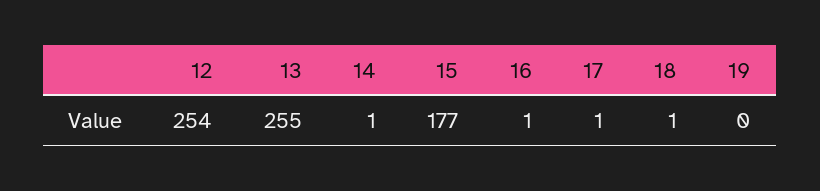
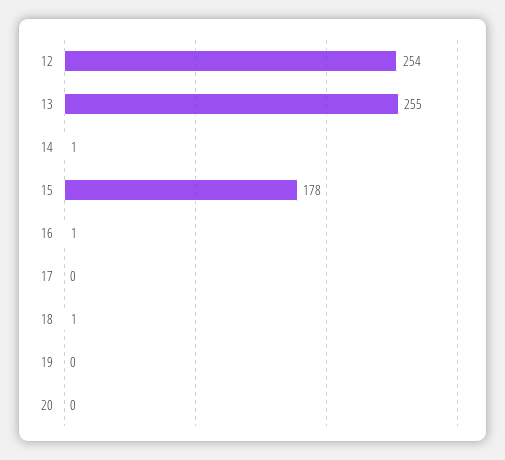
15: 177 -> 178
17: 1 -> 0
20: none -> 0

